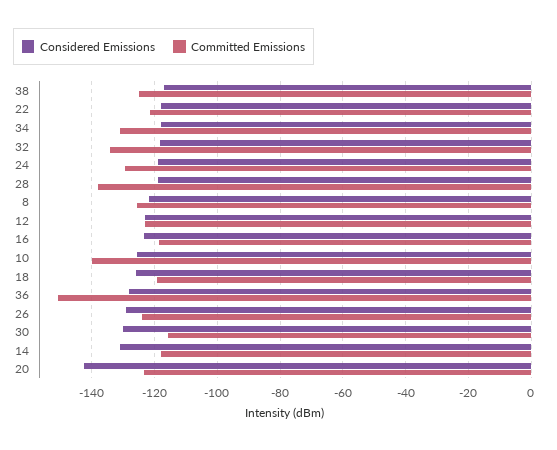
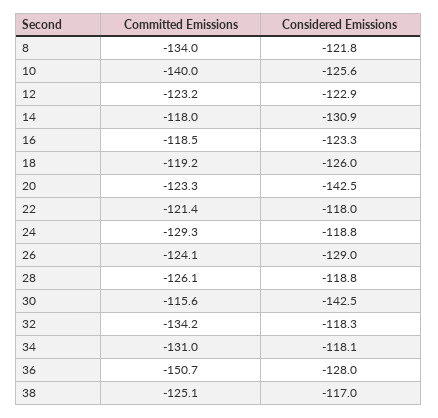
Committed Emissions, 28: -138 -> -126.1
Committed Emissions, 8: -126 -> -134
Considered Emissions, 30: -130 -> -142.5

